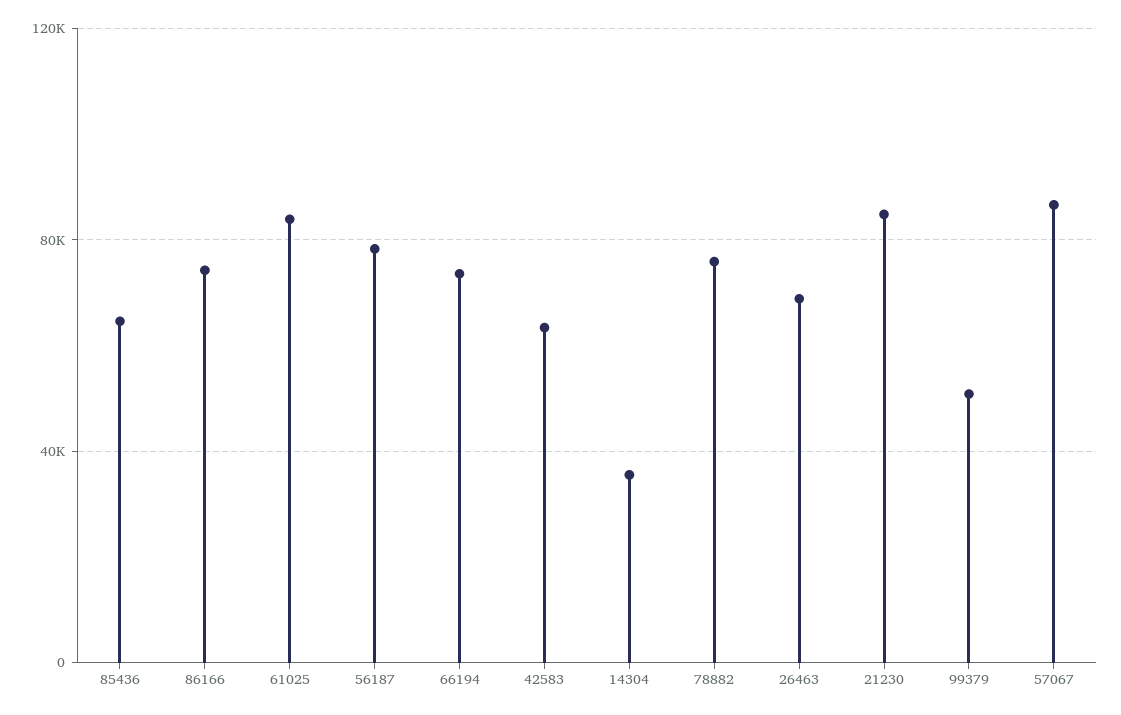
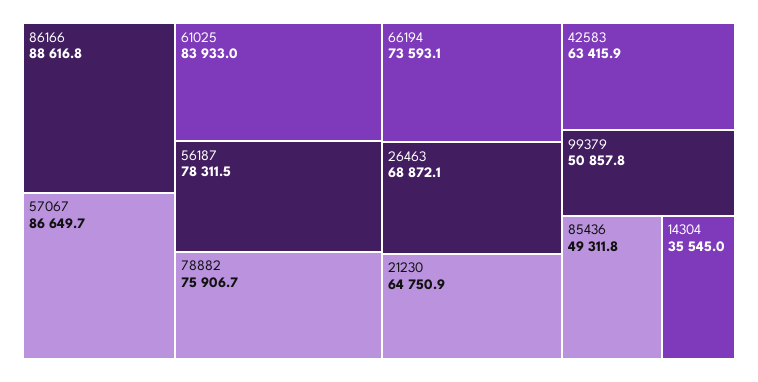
85436: 65000 -> 49311.8
86166: 75000 -> 88616.8
21230: 85000 -> 64750.9

